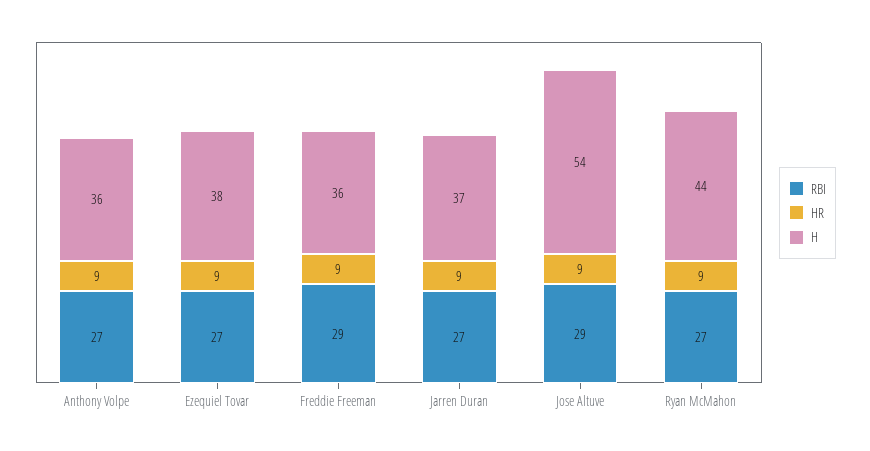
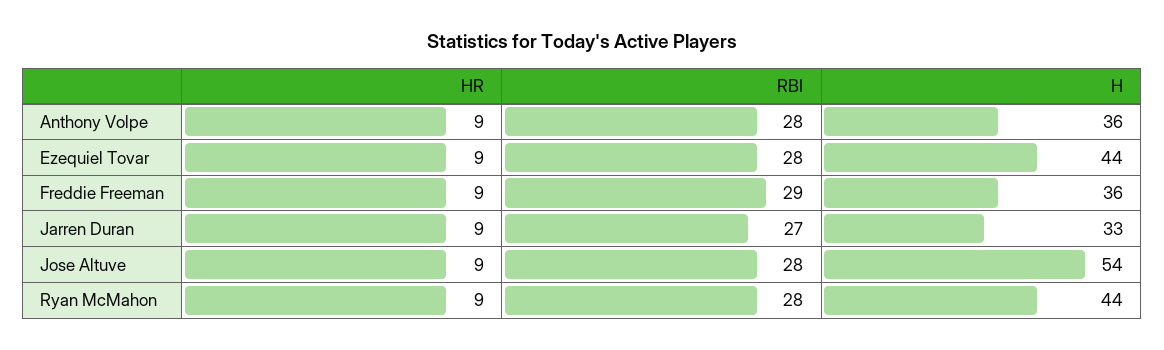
RBI, Anthony Volpe: 27 -> 28
RBI, Ezequiel Tovar: 27 -> 28
H, Ezequiel Tovar: 38 -> 44
H, Jarren Duran: 37 -> 33
RBI, Jose Altuve: 29 -> 28
RBI, Ryan McMahon: 27 -> 28

